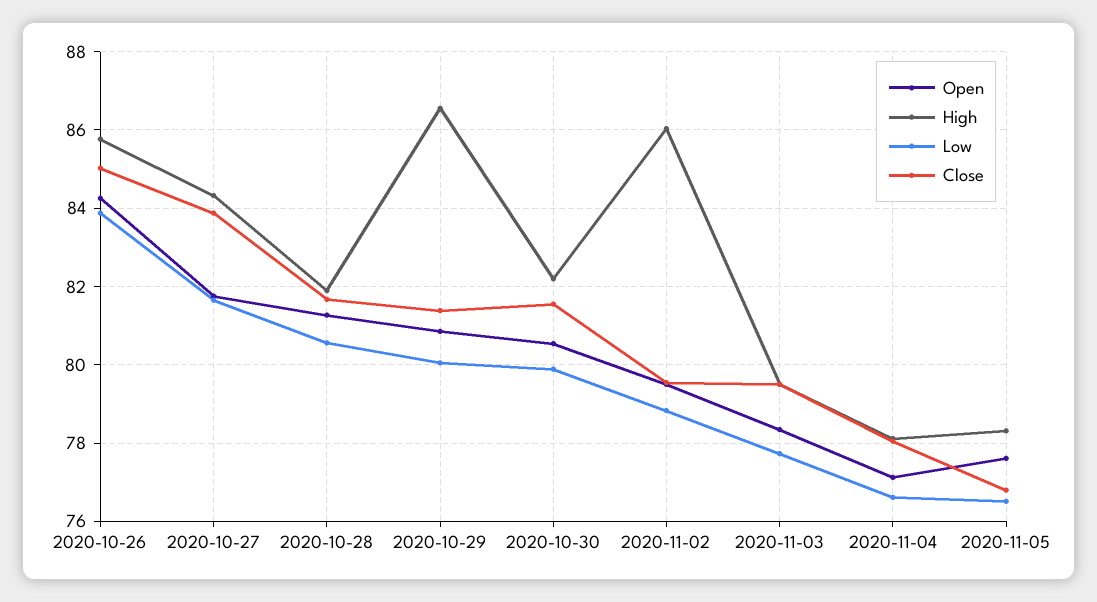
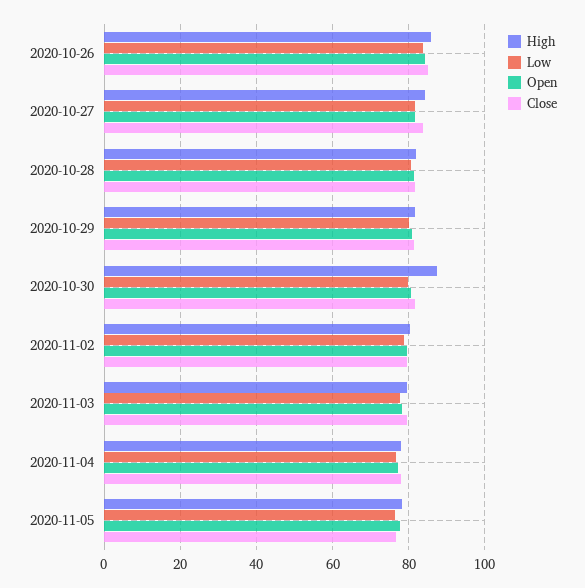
High, 2020-10-29: 86.6 -> 82
High, 2020-10-30: 82.2 -> 88
High, 2020-11-02: 86 -> 80

